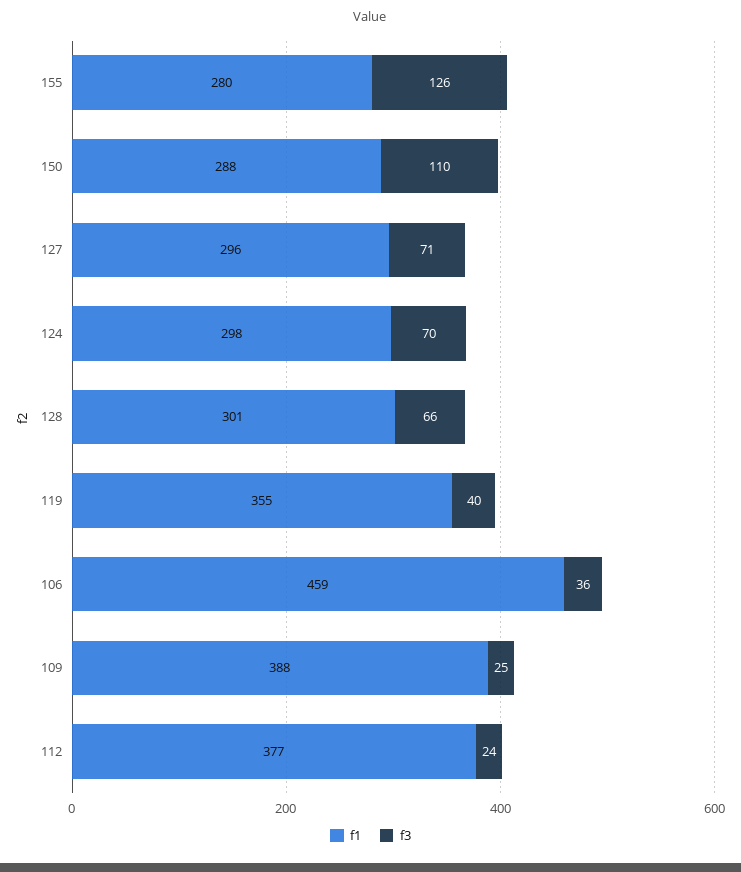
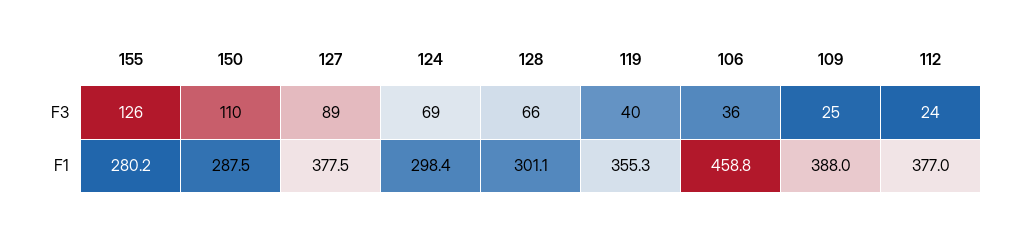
f1, 127: 296 -> 377.5
f3, 127: 71 -> 89
f3, 124: 70 -> 69

